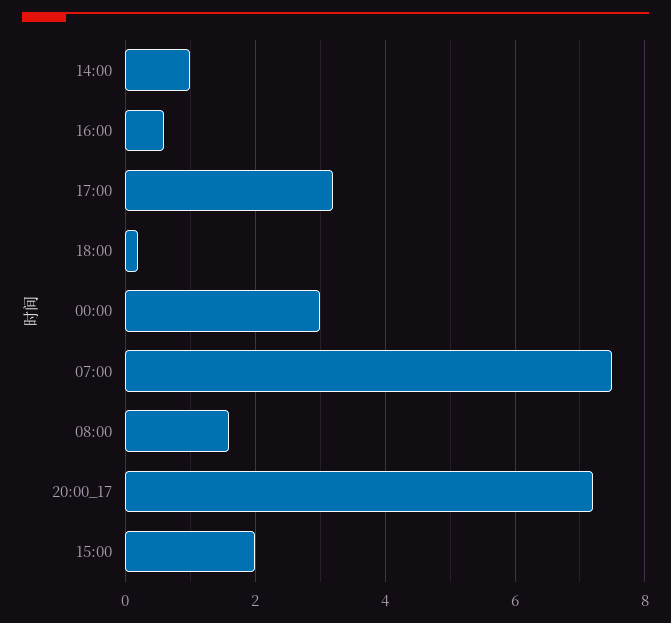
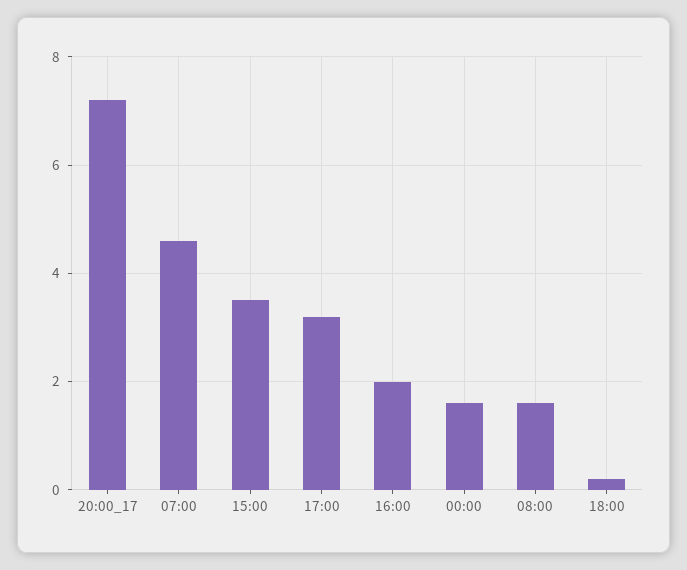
14:00: 1 -> none
16:00: 0.5 -> 2
00:00: 3 -> 1.5
07:00: 7.5 -> 4.5
15:00: 2 -> 3.5

